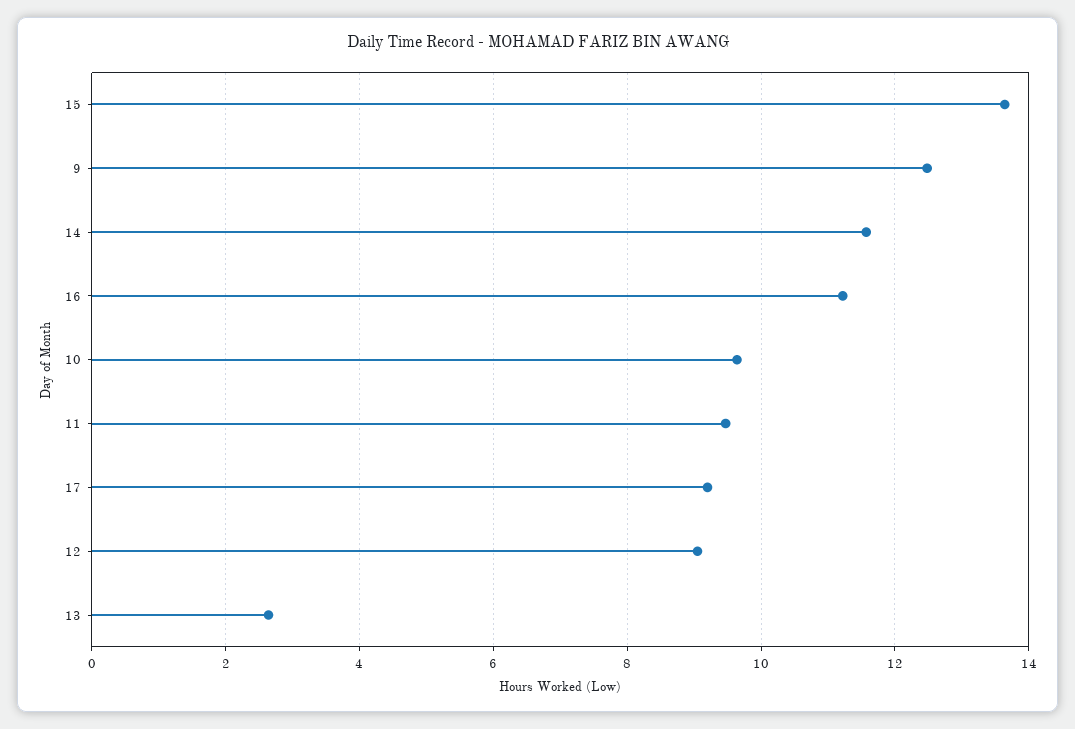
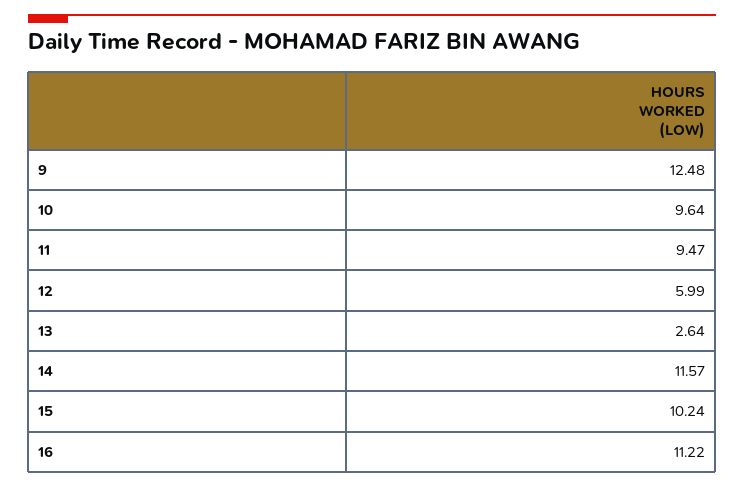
15: 13.6 -> 10.24
17: 9.2 -> none
12: 9 -> 5.99

